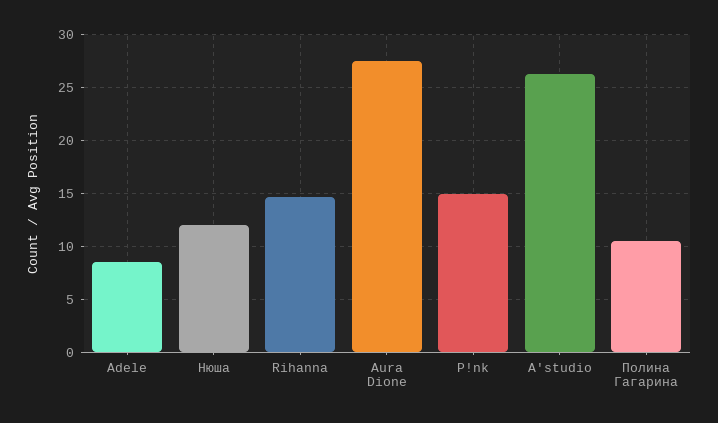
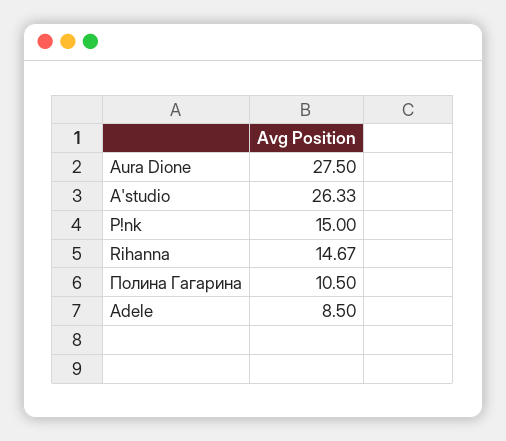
Нюша: 12 -> none

